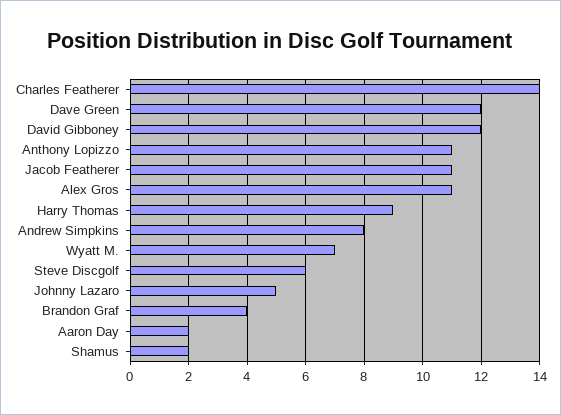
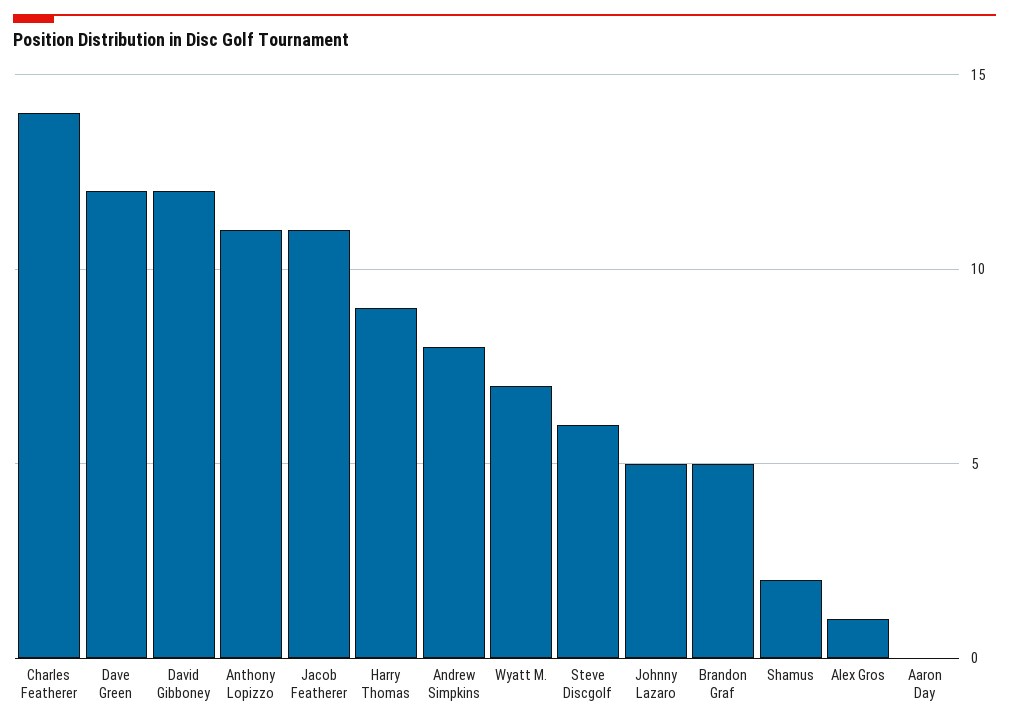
Alex Gros: 11 -> 1
Brandon Graf: 4 -> 5
Aaron Day: 2 -> 0

